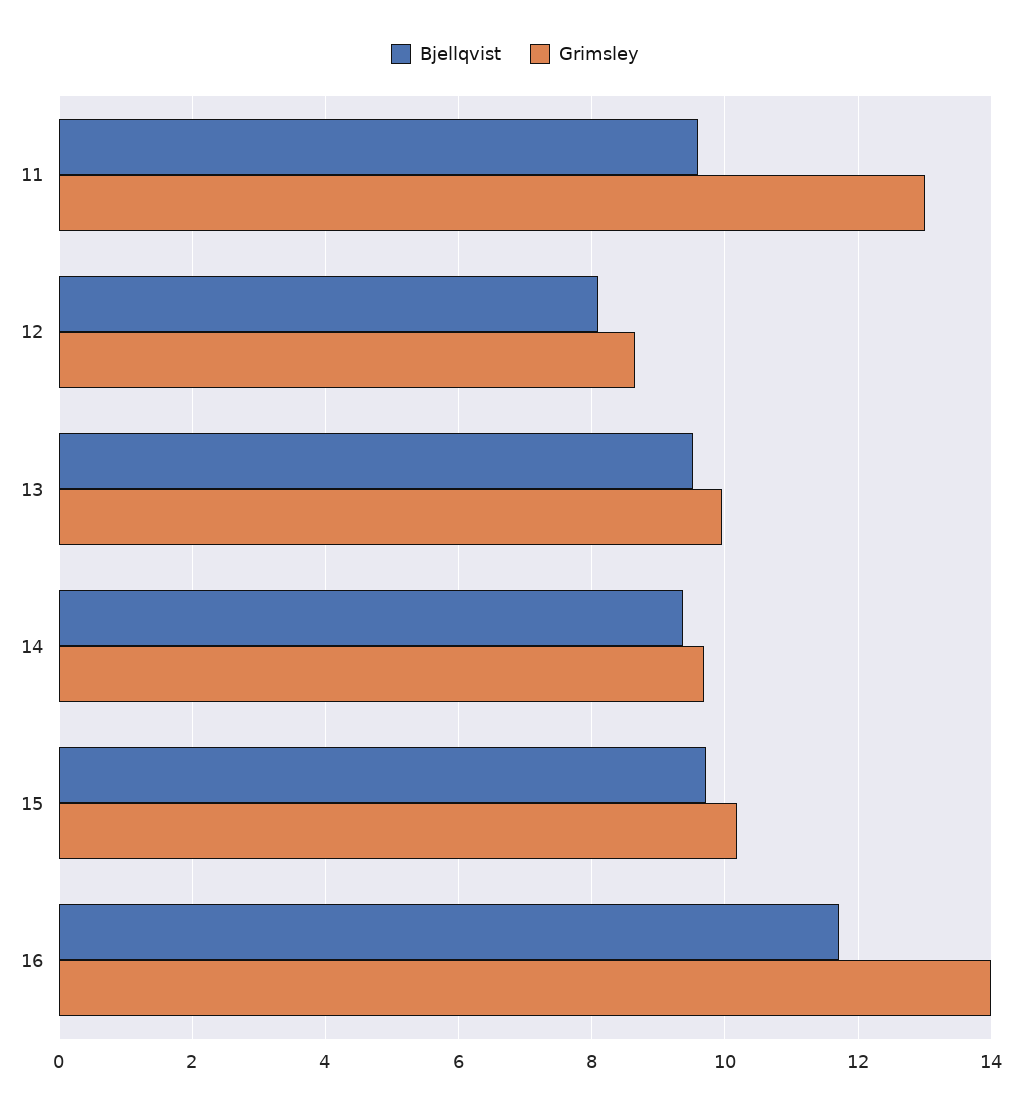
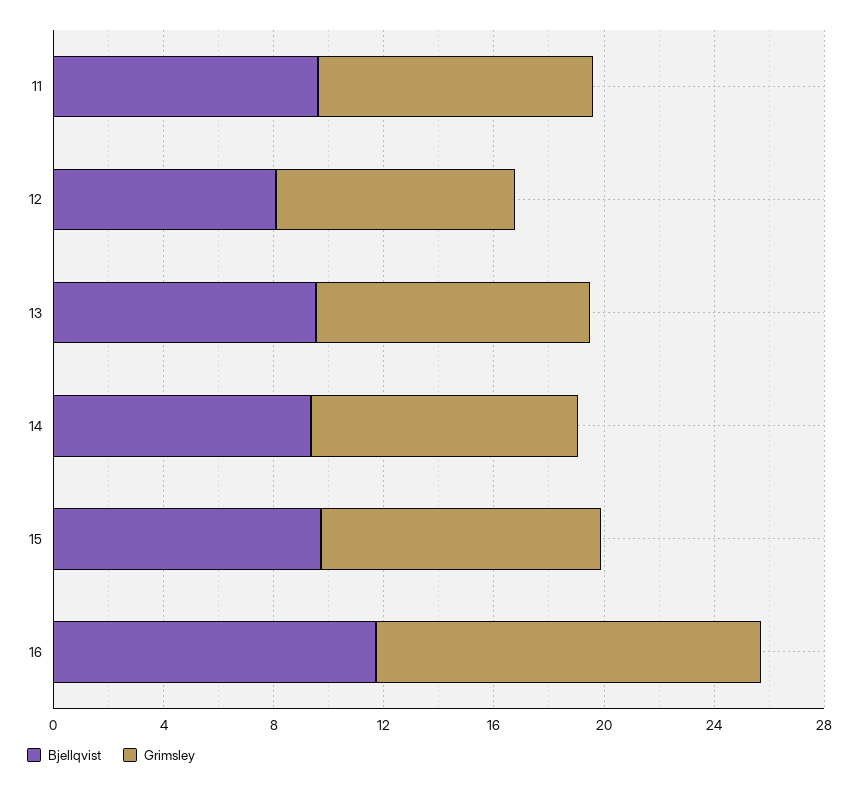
Grimsley, 11: 13 -> 10

